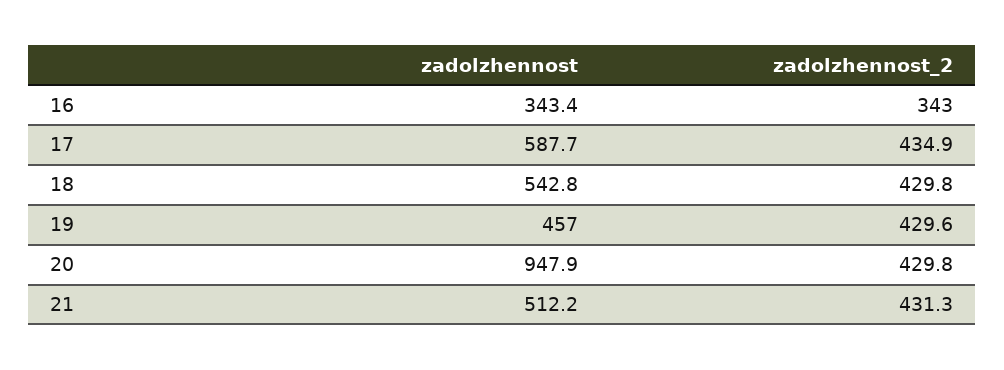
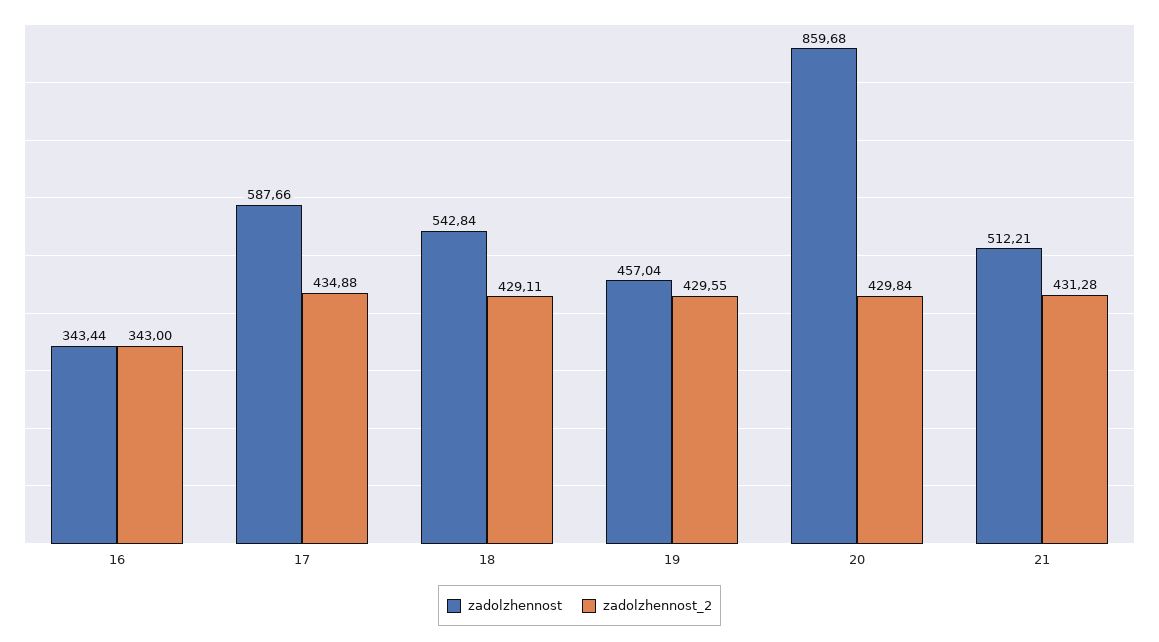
zadolzhennost_2, 18: 429.8 -> 429.11
zadolzhennost, 20: 947.9 -> 859.68

